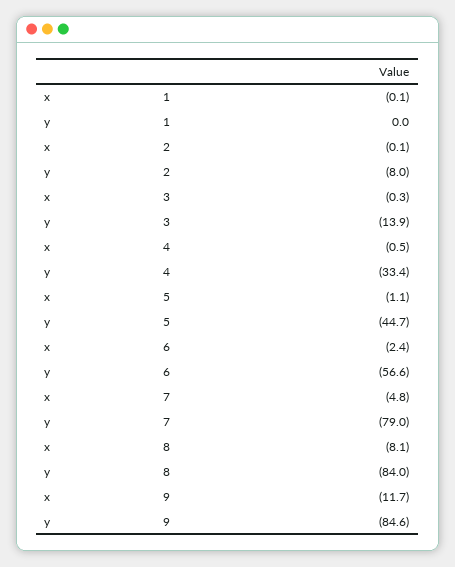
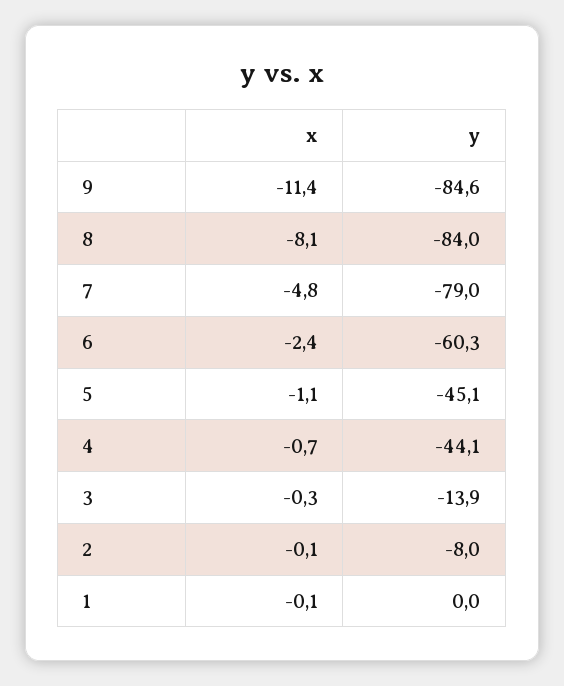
x, 4: -0.5 -> -0.7
y, 4: -33.4 -> -44.1
y, 5: -44.7 -> -45.1
y, 6: -56.6 -> -60.3
x, 9: -11.7 -> -11.4

